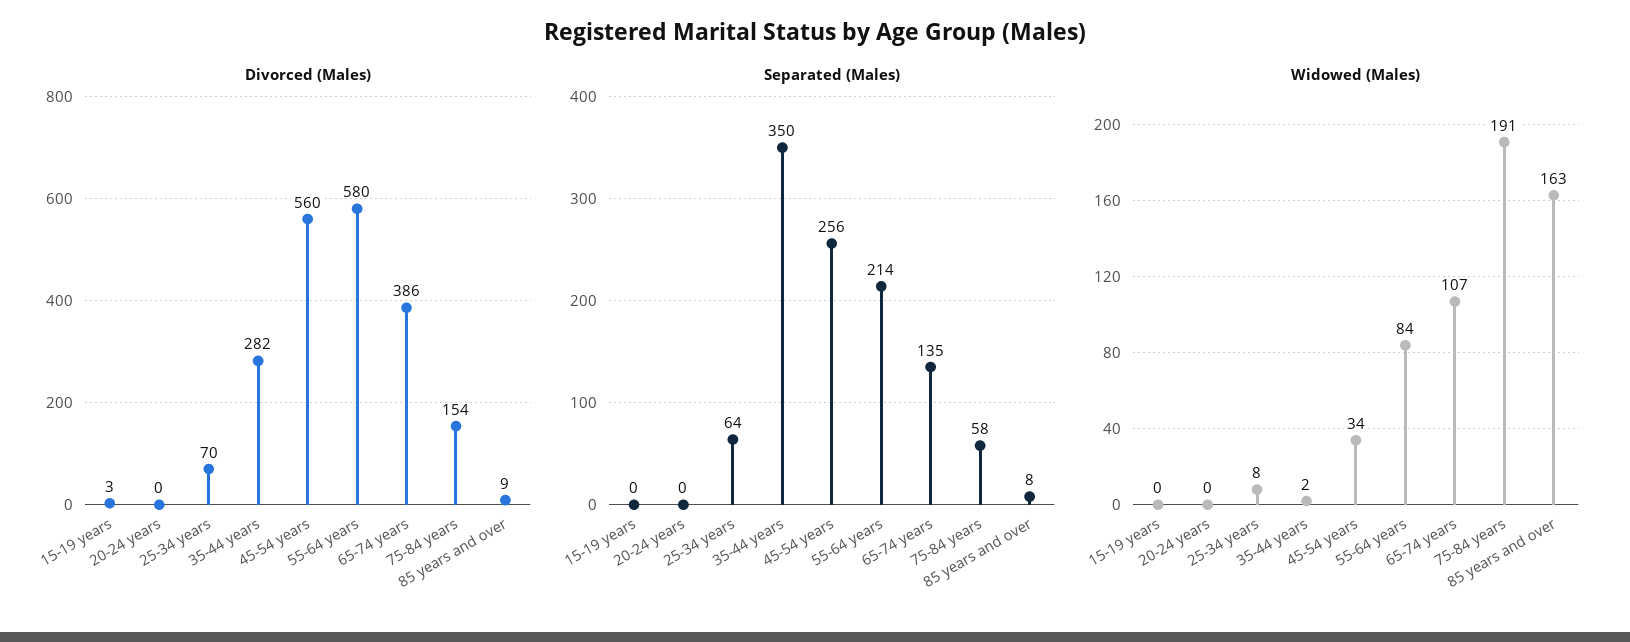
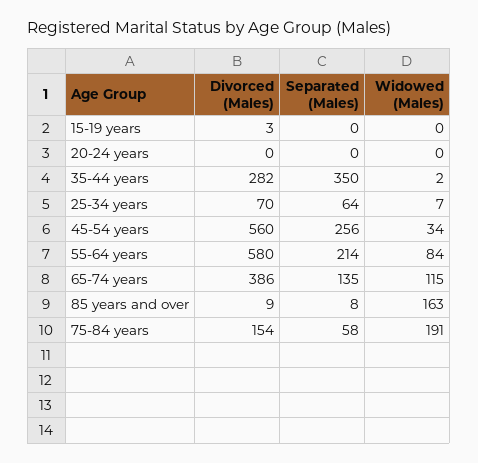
Widowed (Males), 25-34 years: 8 -> 7
Widowed (Males), 65-74 years: 107 -> 115

